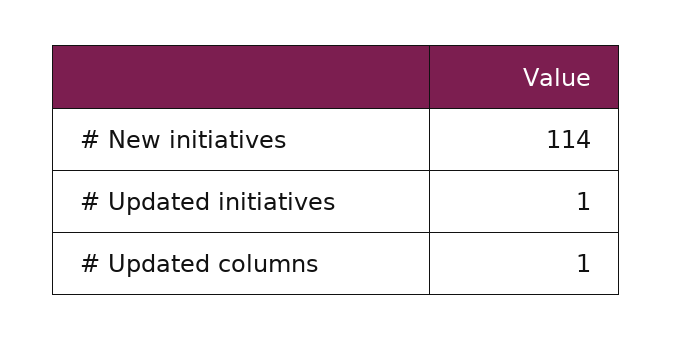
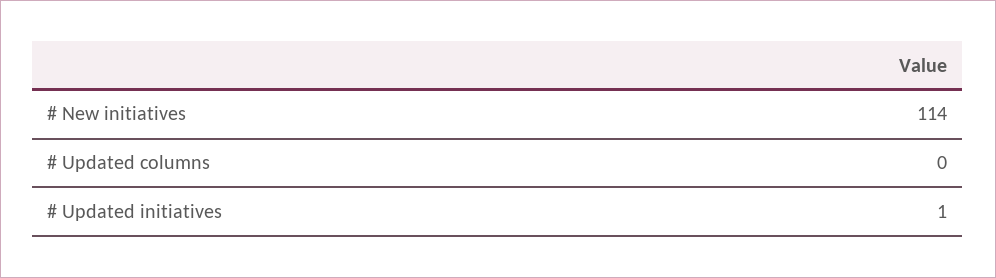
# Updated columns: 1 -> 0

